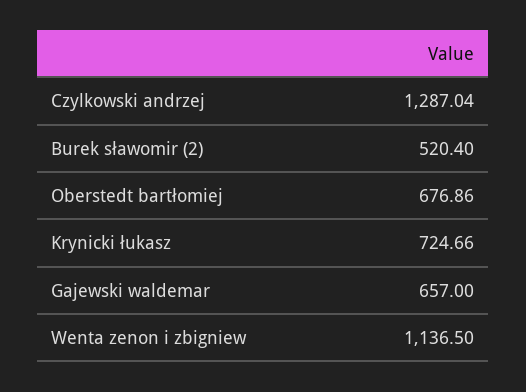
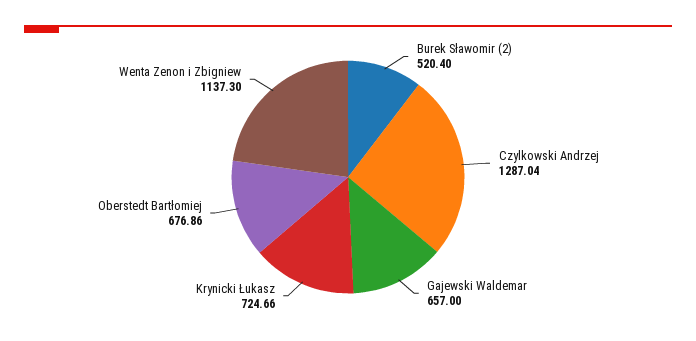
Wenta zenon i zbigniew: 1136.5 -> 1137.3

